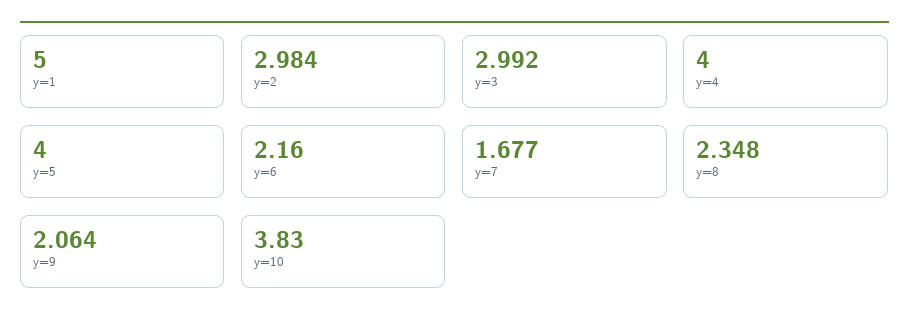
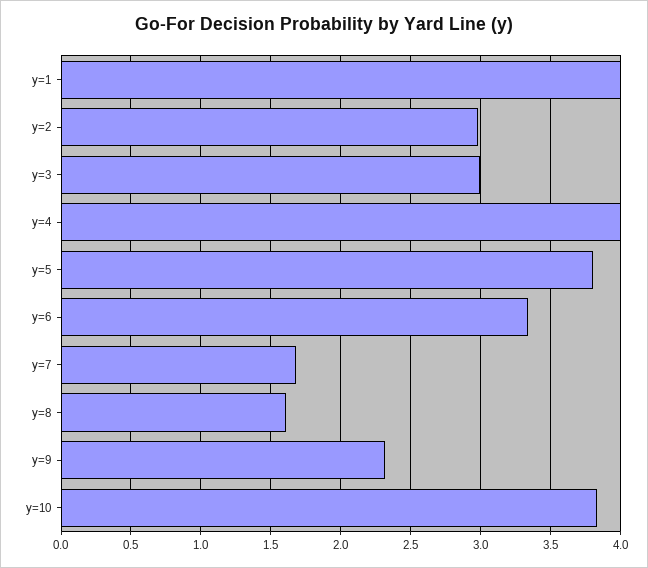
y=1: 5 -> 4
y=5: 4 -> 3.8
y=6: 2.16 -> 3.35
y=8: 2.348 -> 1.6
y=9: 2.064 -> 2.3

